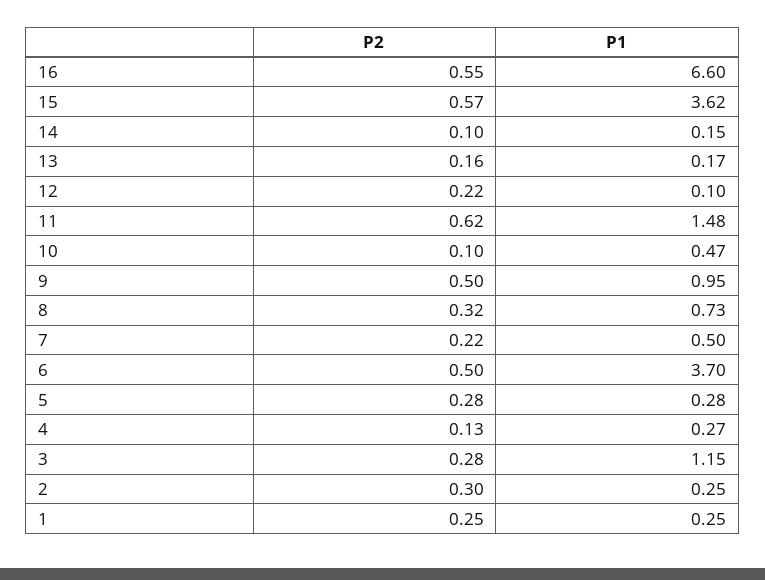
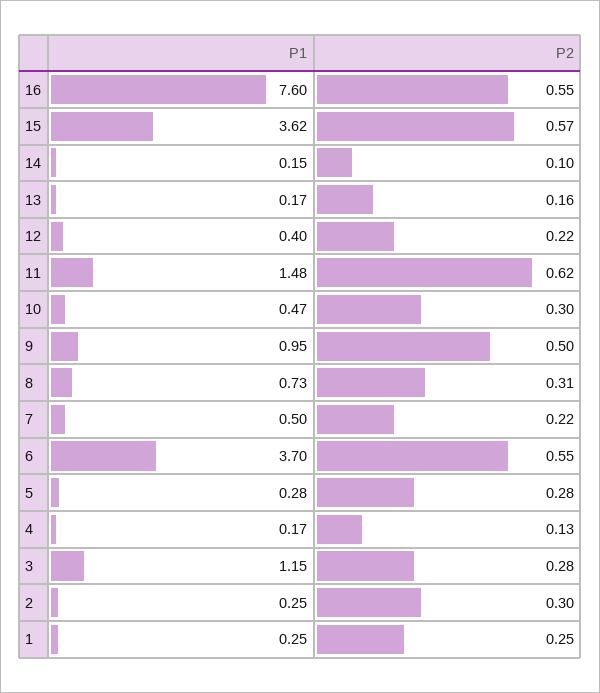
P1, 16: 6.6 -> 7.6
P1, 12: 0.1 -> 0.4
P2, 10: 0.1 -> 0.3
P2, 8: 0.32 -> 0.31
P2, 6: 0.5 -> 0.55
P1, 4: 0.27 -> 0.17

